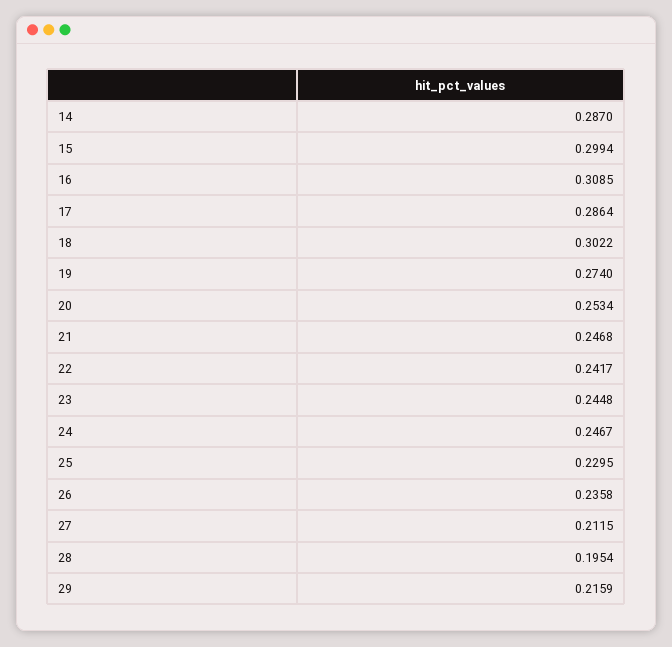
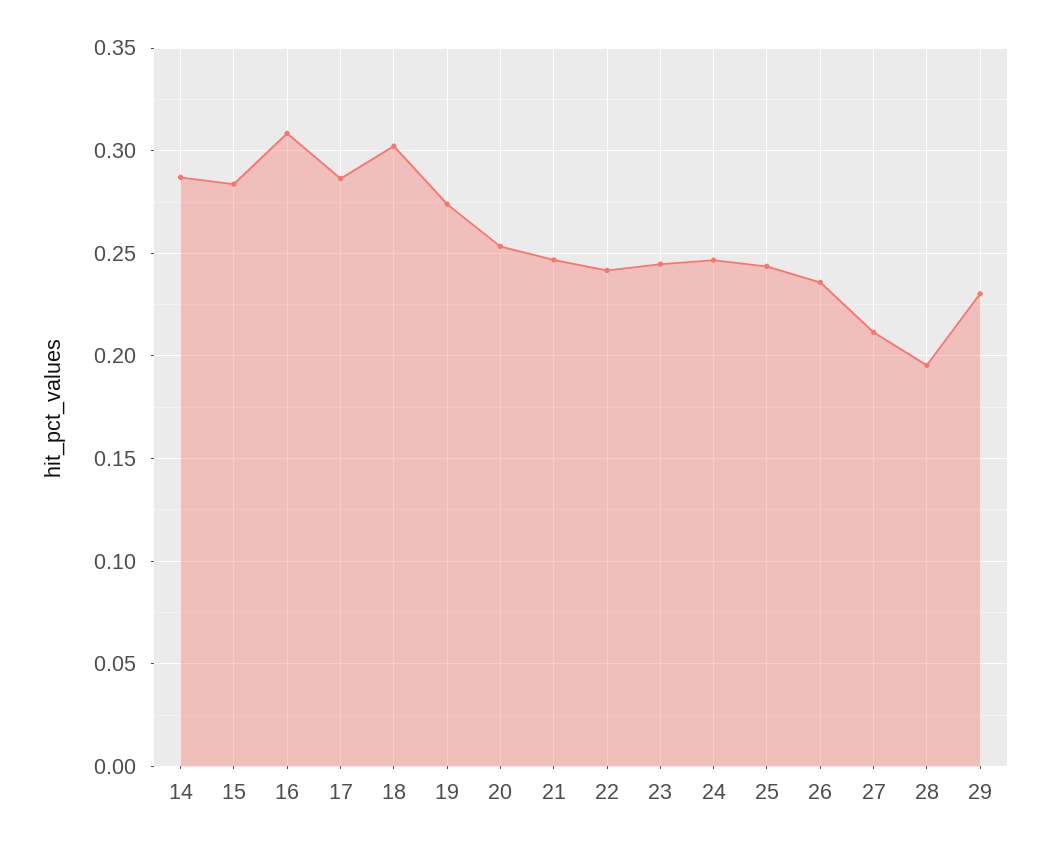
15: 0.2994 -> 0.285
25: 0.2295 -> 0.245
29: 0.2159 -> 0.23

